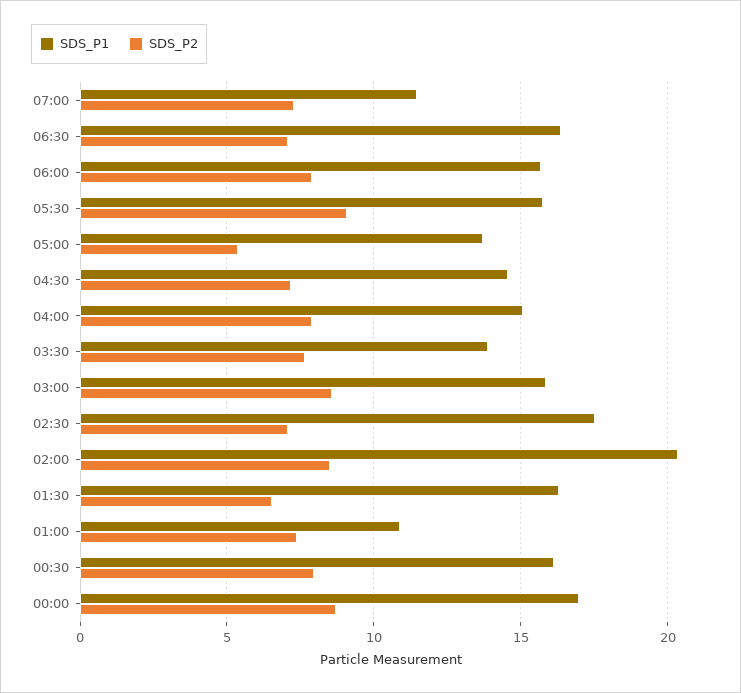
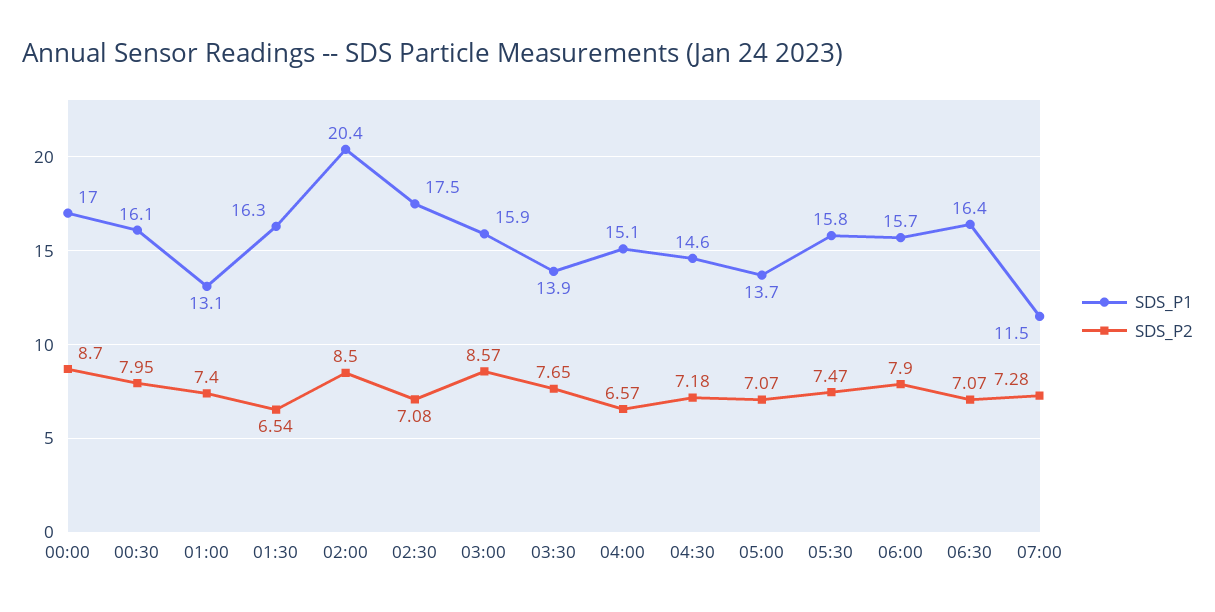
SDS_P2, 05:30: 9 -> 7.47
SDS_P2, 05:00: 5.5 -> 7.07
SDS_P2, 04:00: 8 -> 6.57
SDS_P1, 01:00: 11 -> 13.1

